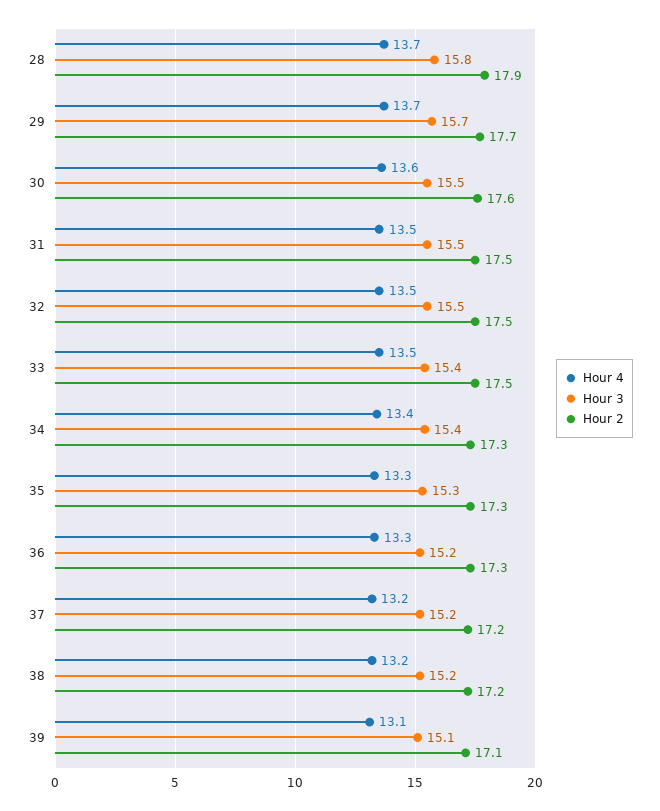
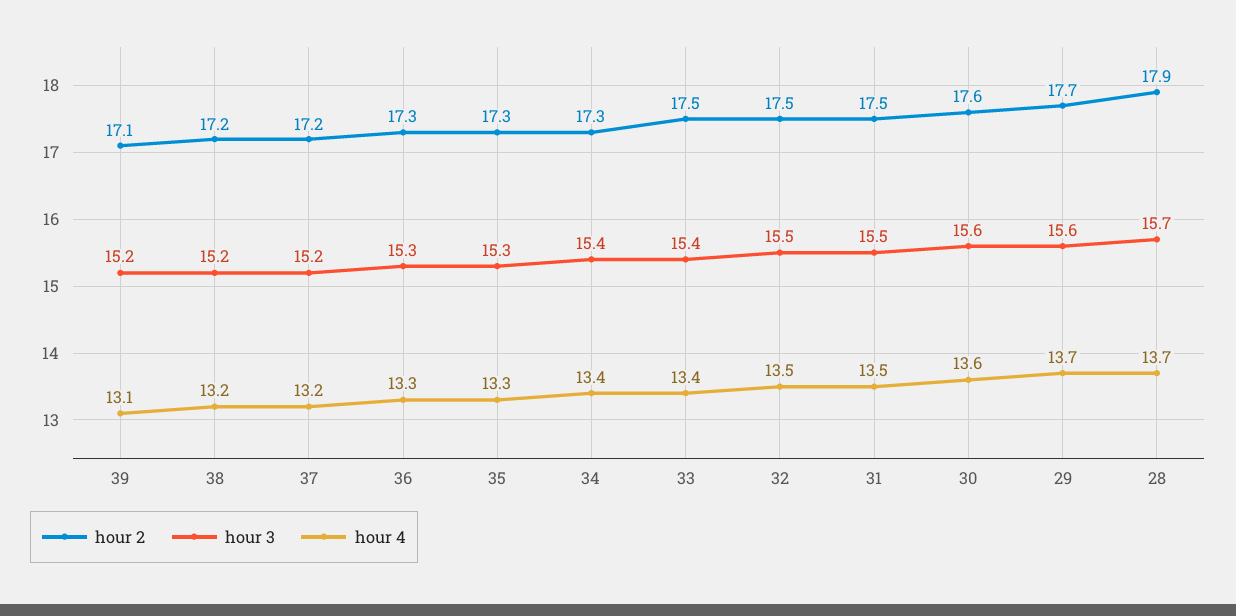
Hour 3, 28: 15.8 -> 15.7
Hour 3, 29: 15.7 -> 15.6
Hour 3, 30: 15.5 -> 15.6
Hour 4, 33: 13.5 -> 13.4
Hour 3, 36: 15.2 -> 15.3
Hour 3, 39: 15.1 -> 15.2

